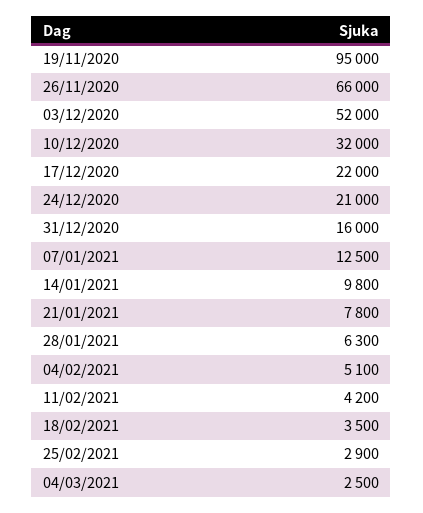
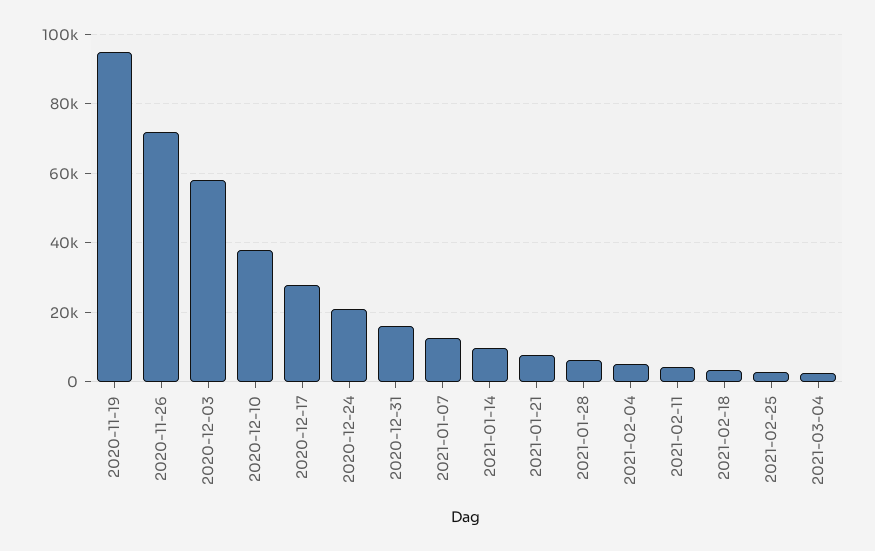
26/11/2020: 66000 -> 72000
03/12/2020: 52000 -> 58000
10/12/2020: 32000 -> 38000
17/12/2020: 22000 -> 28000

